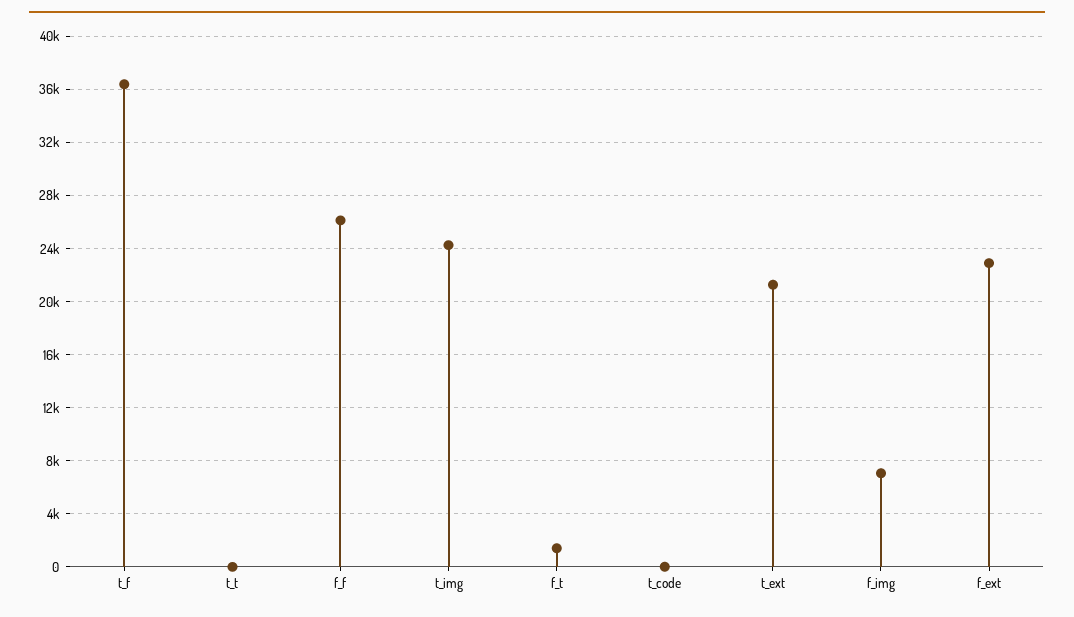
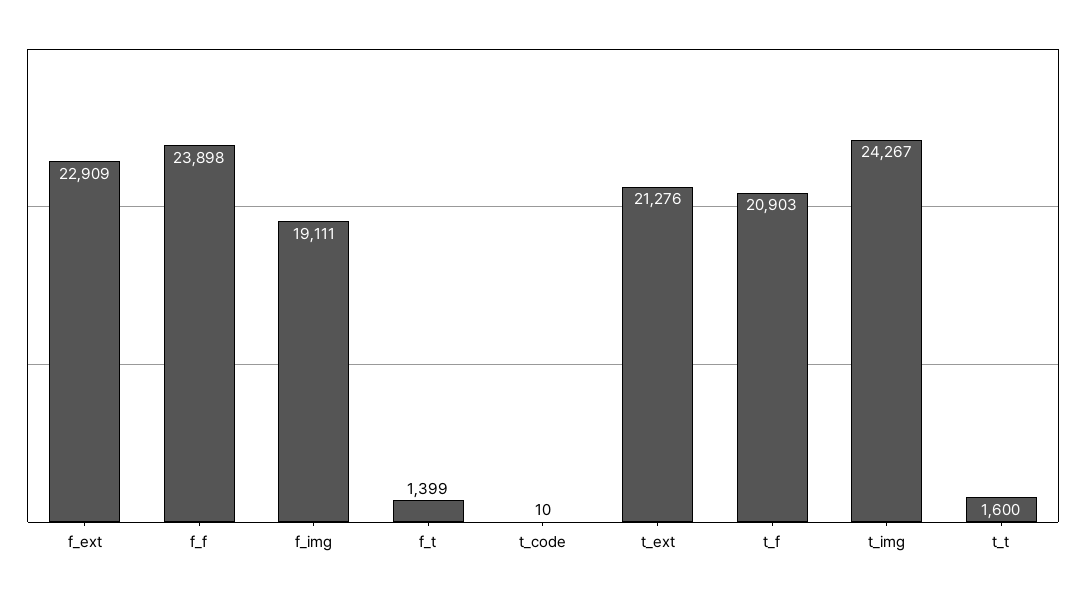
t_f: 36500 -> 20903
t_t: 0 -> 1600
f_f: 26000 -> 23898
f_img: 7000 -> 19111

